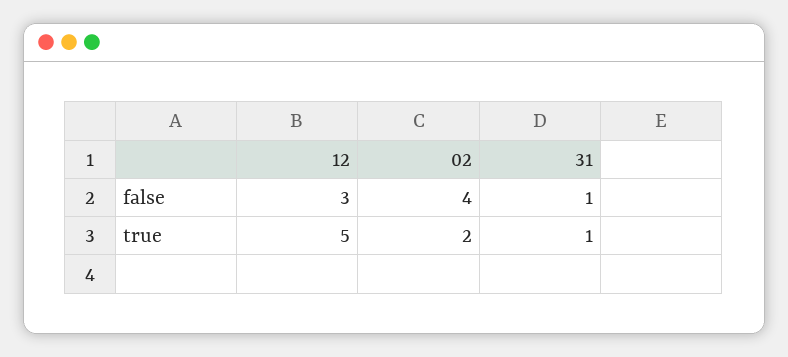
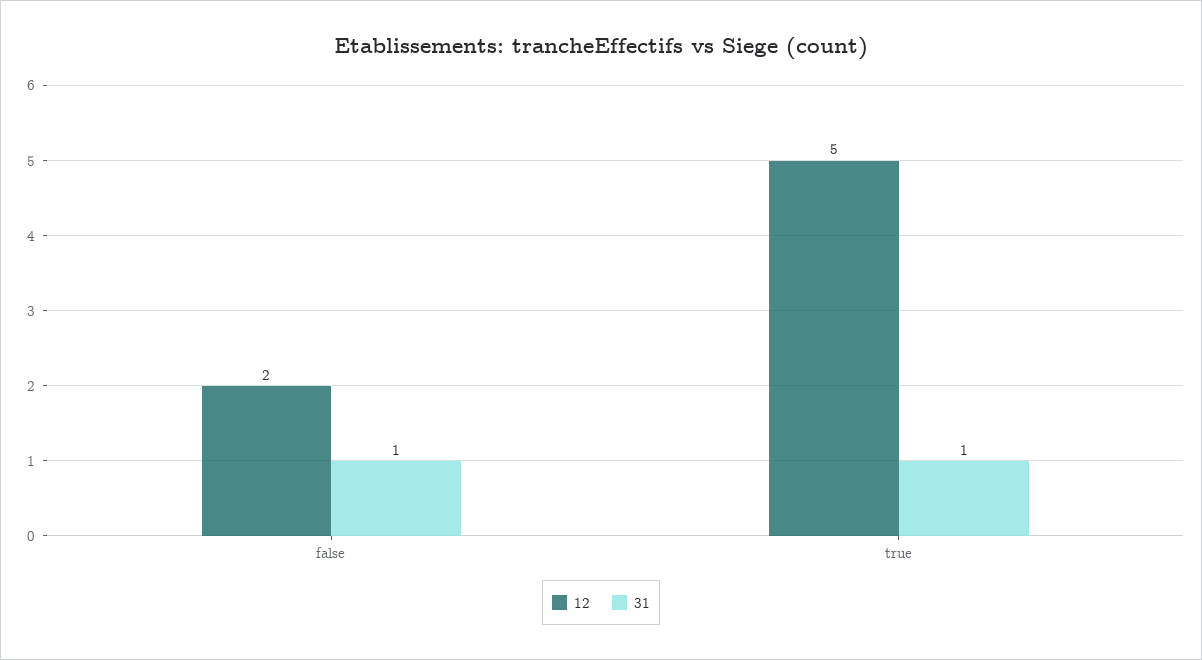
12, false: 3 -> 2
02, false: 4 -> none
02, true: 2 -> none

